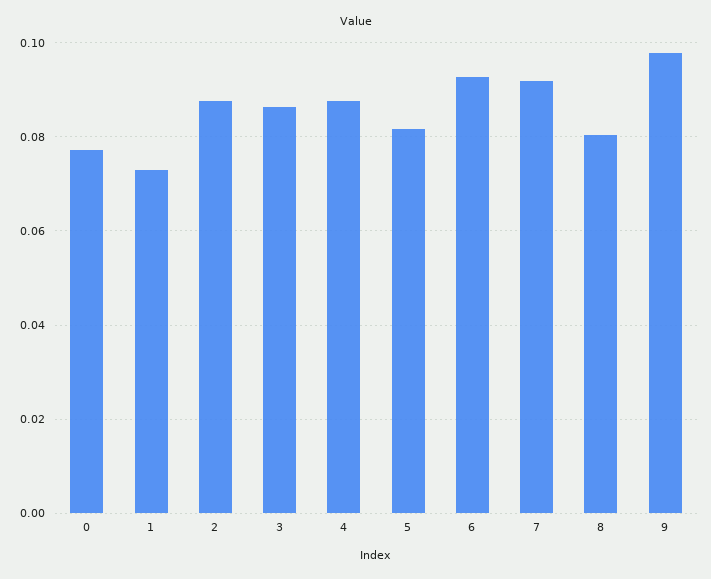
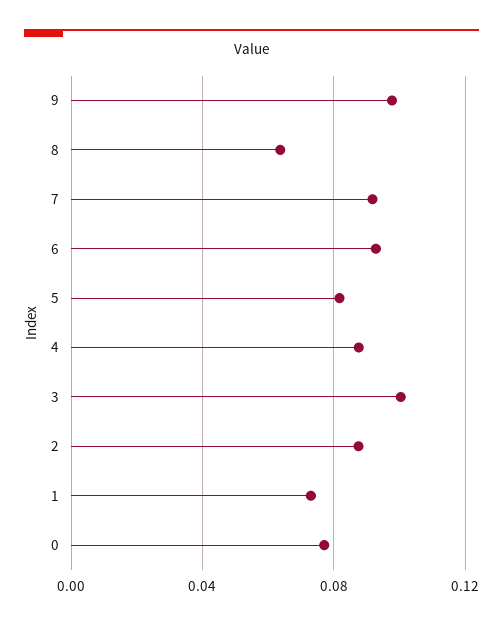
3: 0.086 -> 0.1
8: 0.08 -> 0.065

